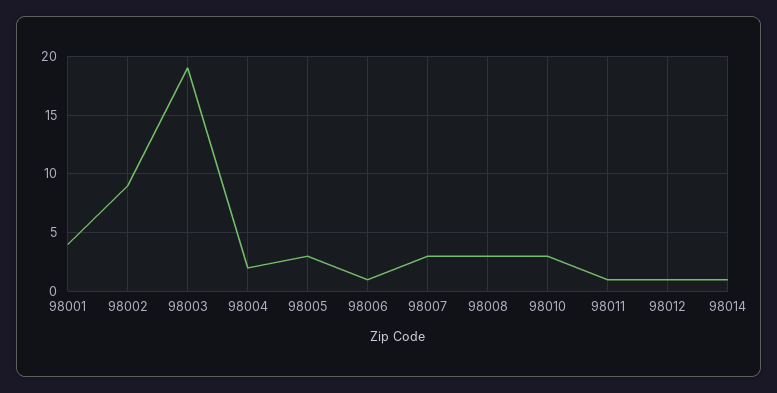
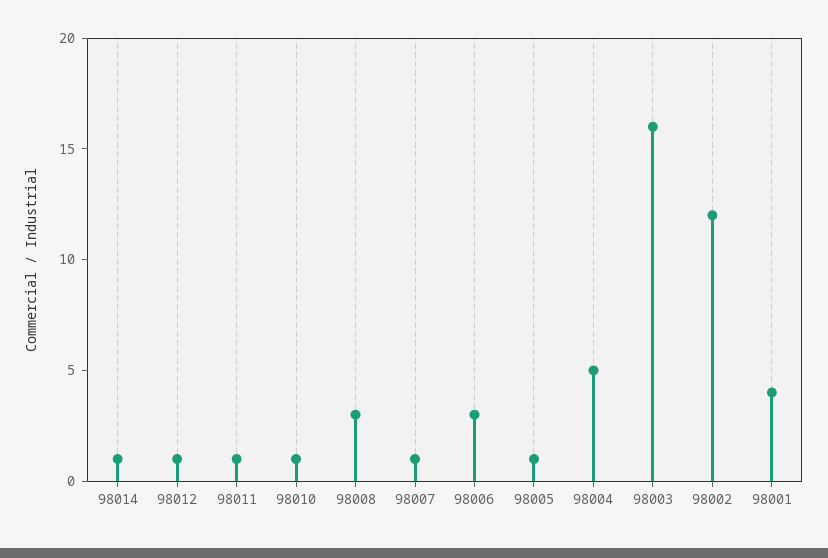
98002: 9 -> 12
98003: 19 -> 16
98004: 2 -> 5
98005: 3 -> 1
98006: 1 -> 3
98007: 3 -> 1
98010: 3 -> 1

